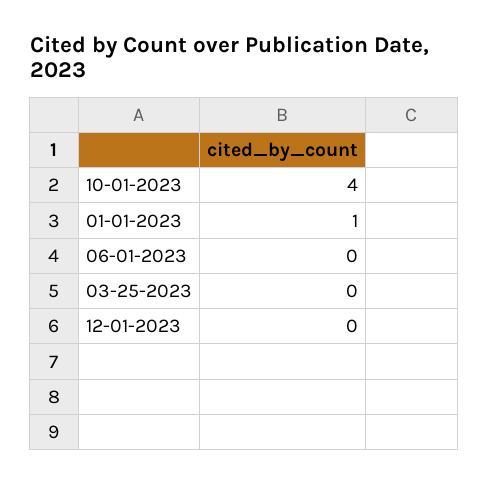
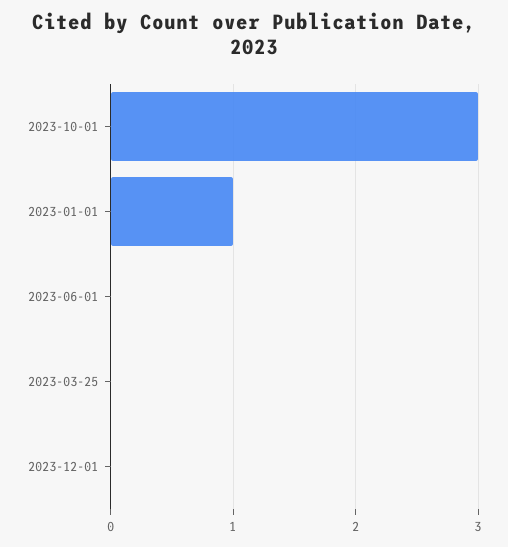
10-01-2023: 4 -> 3

